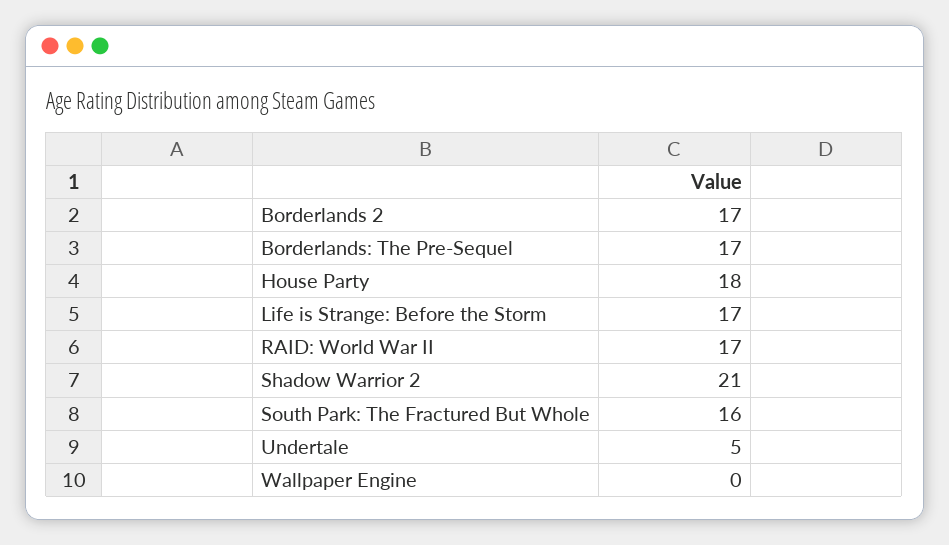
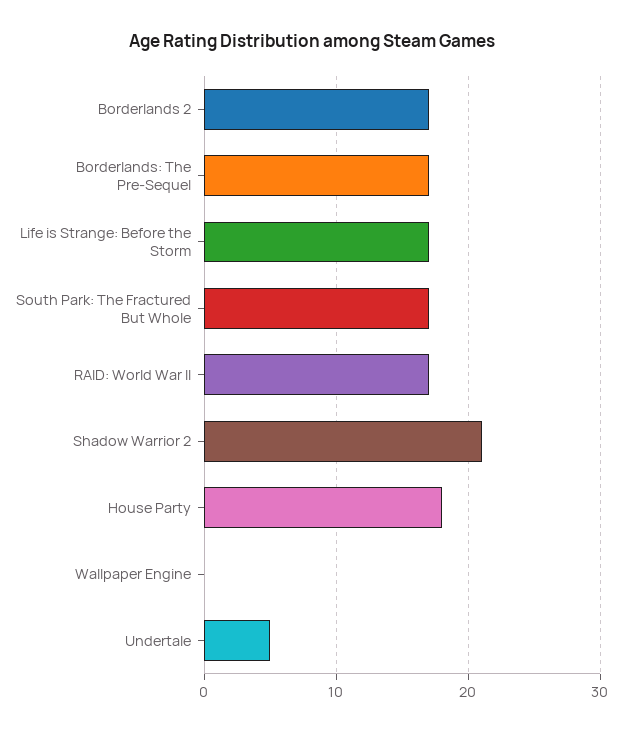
South Park: The Fractured But Whole: 16 -> 17

